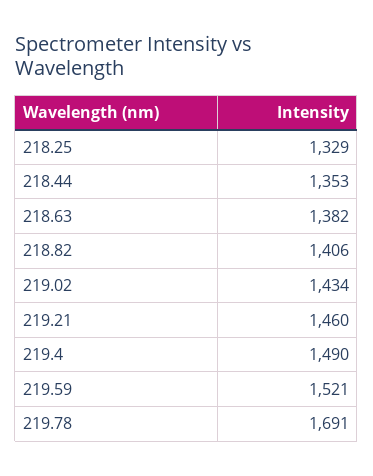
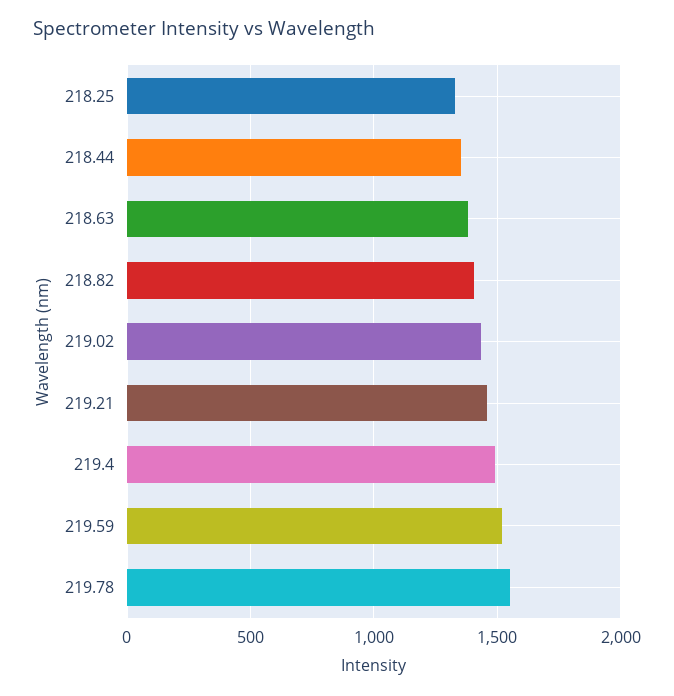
219.78: 1691 -> 1550

